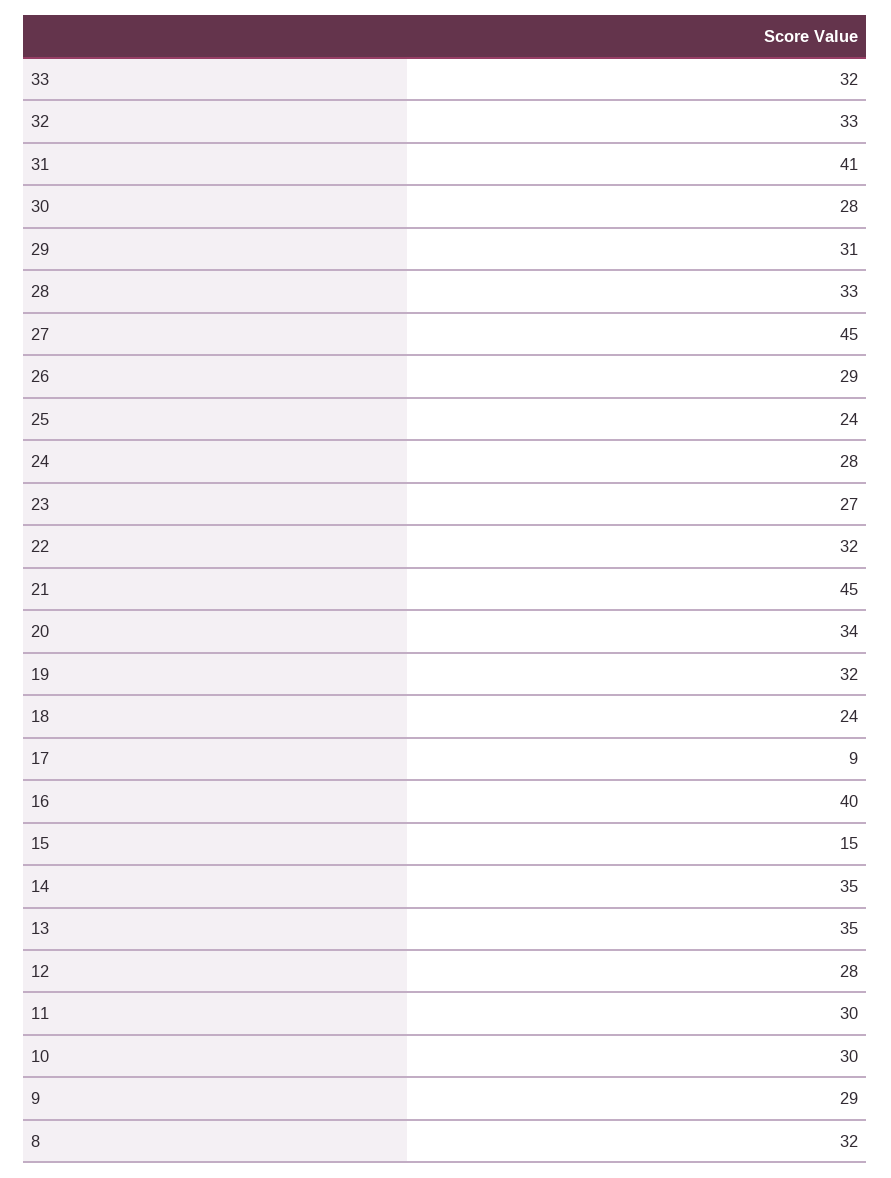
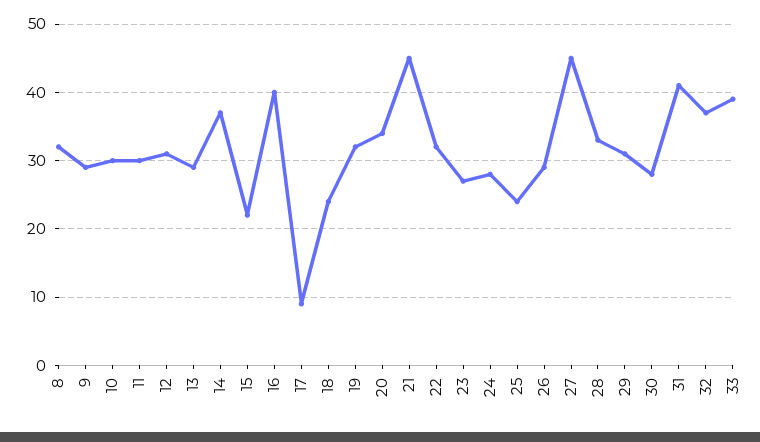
33: 32 -> 39
32: 33 -> 37
15: 15 -> 22
14: 35 -> 37
13: 35 -> 29
12: 28 -> 31

